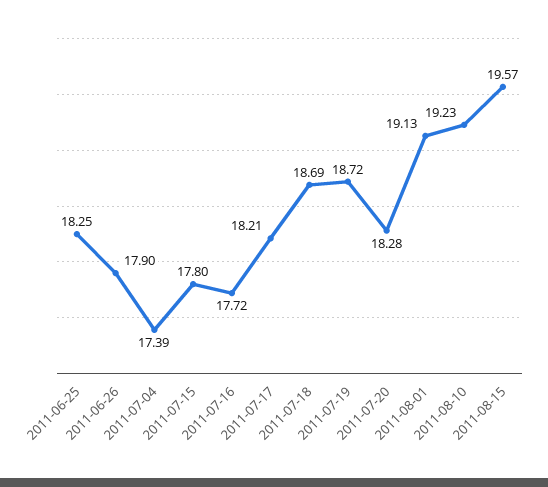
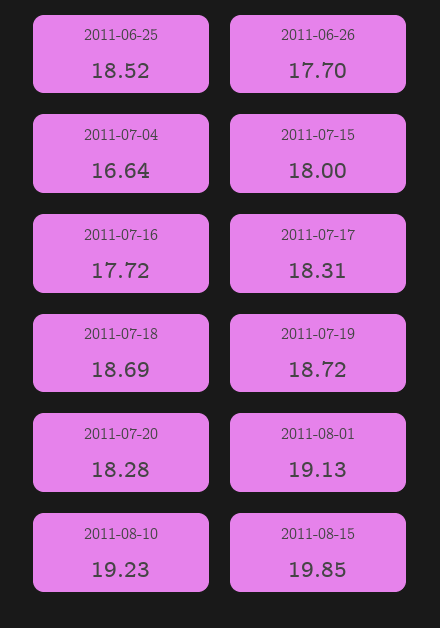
2011-06-25: 18.25 -> 18.52
2011-06-26: 17.9 -> 17.7
2011-07-04: 17.39 -> 16.64
2011-07-15: 17.8 -> 18
2011-07-17: 18.21 -> 18.31
2011-08-15: 19.57 -> 19.85

